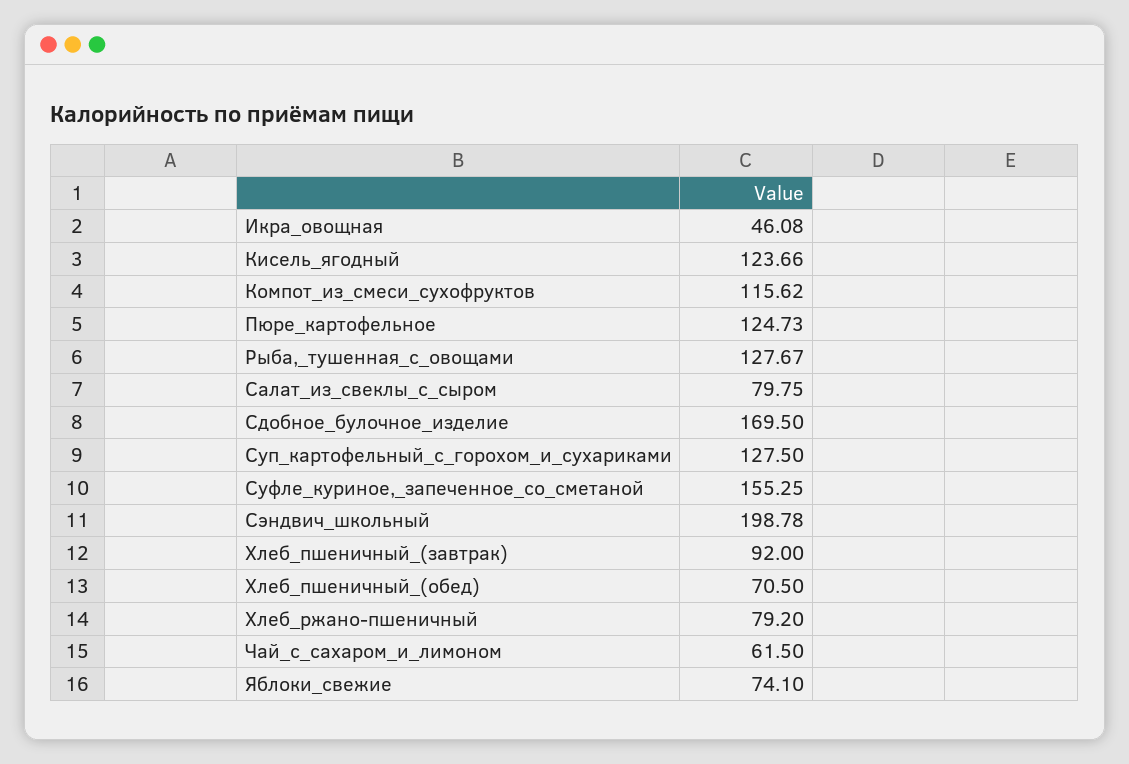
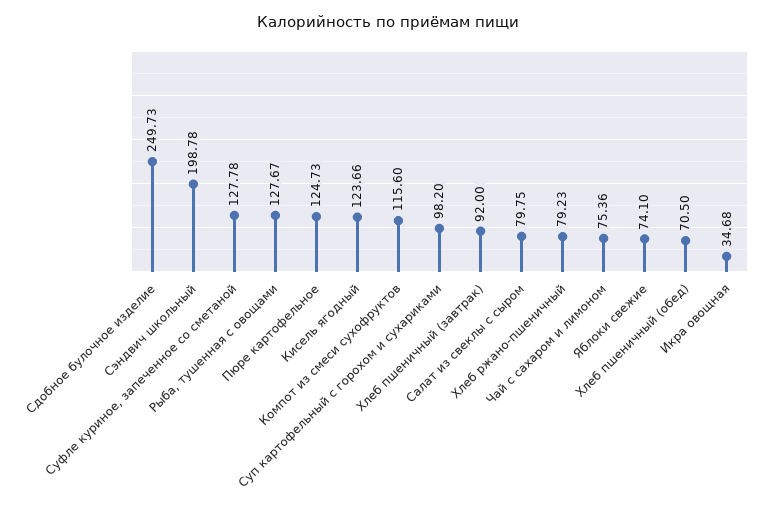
Икра_овощная: 46.08 -> 34.68
Компот_из_смеси_сухофруктов: 115.62 -> 115.6
Сдобное_булочное_изделие: 169.5 -> 249.73
Суп_картофельный_с_горохом_и_сухариками: 127.5 -> 98.2
Суфле_куриное,_запеченное_со_сметаной: 155.25 -> 127.78
Хлеб_ржано-пшеничный: 79.2 -> 79.23
Чай_с_сахаром_и_лимоном: 61.5 -> 75.36

